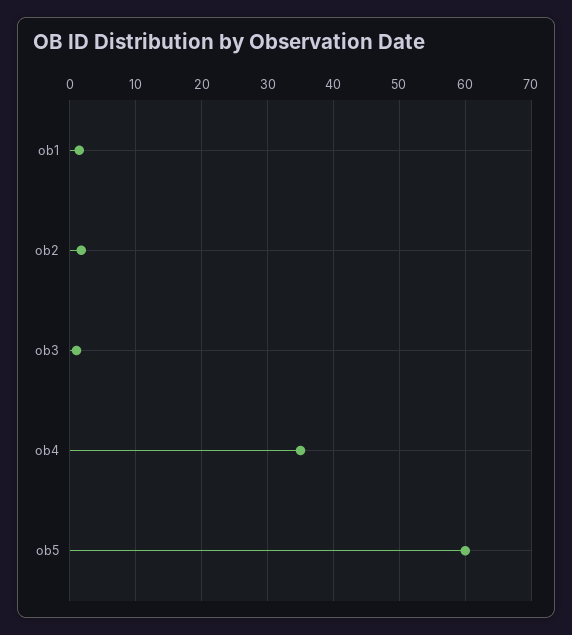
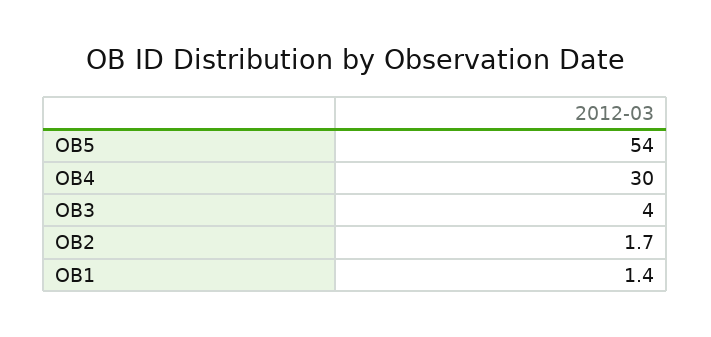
ob3: 1 -> 4
ob4: 35 -> 30
ob5: 60 -> 54

